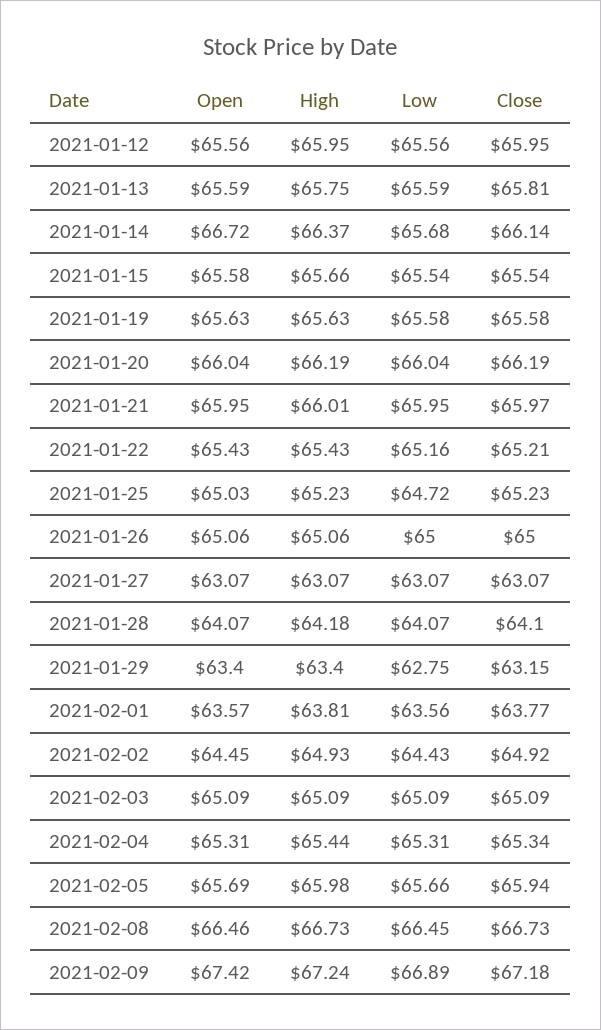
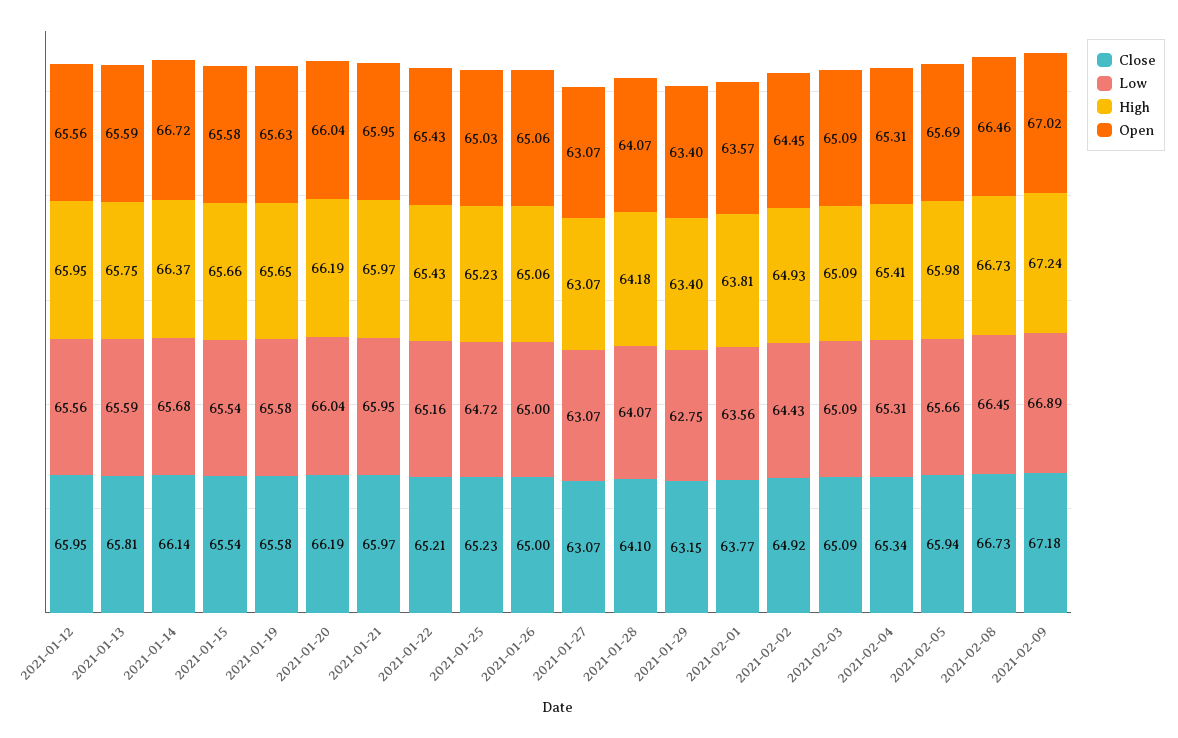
High, 2021-01-19: 65.63 -> 65.65
High, 2021-01-21: 66.01 -> 65.97
High, 2021-02-04: 65.44 -> 65.41
Open, 2021-02-09: 67.42 -> 67.02

